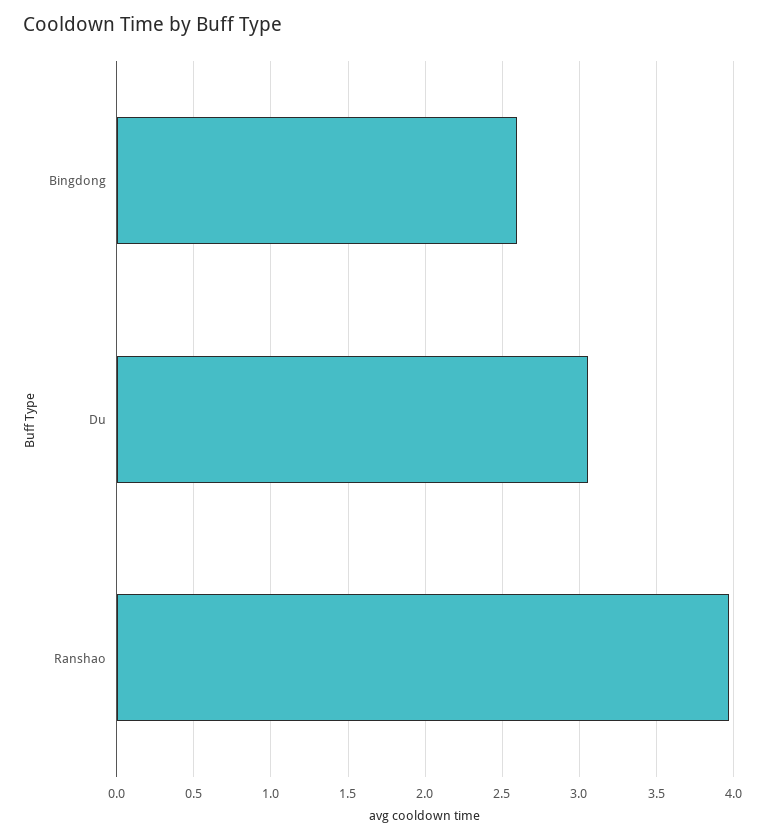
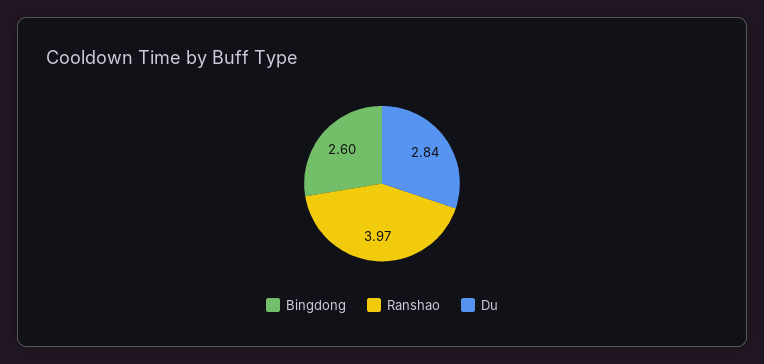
Du: 3.05 -> 2.84

